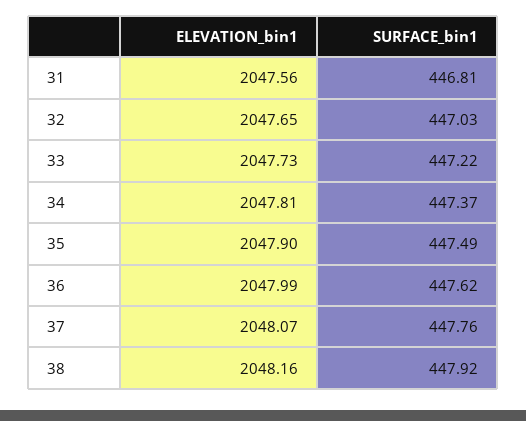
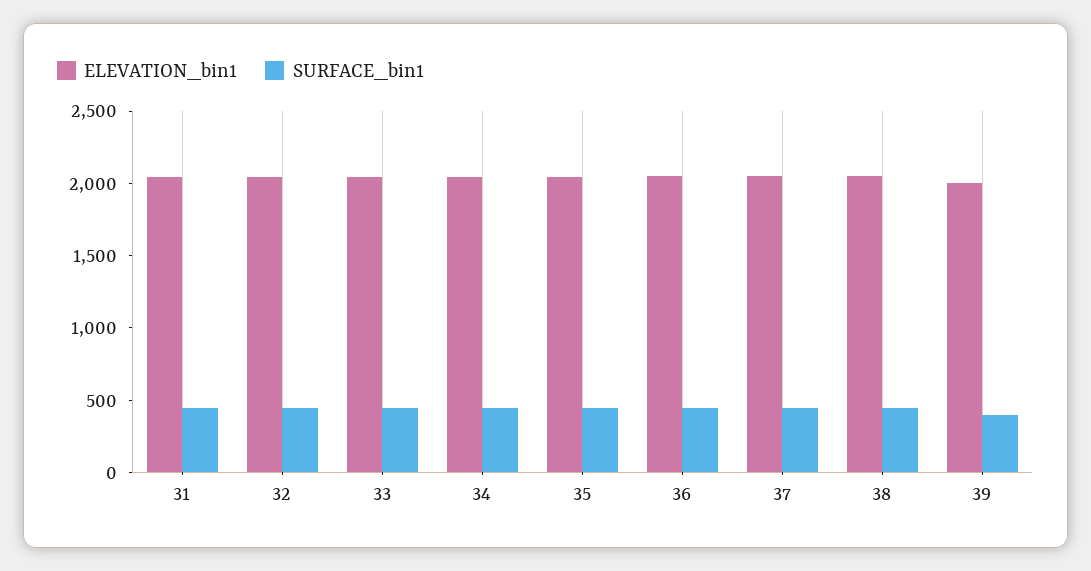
ELEVATION_bin1, 39: none -> 2000
SURFACE_bin1, 39: none -> 400

